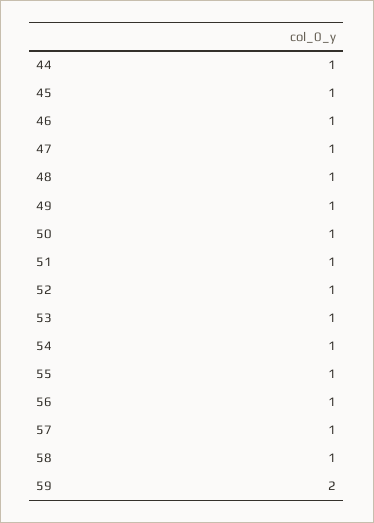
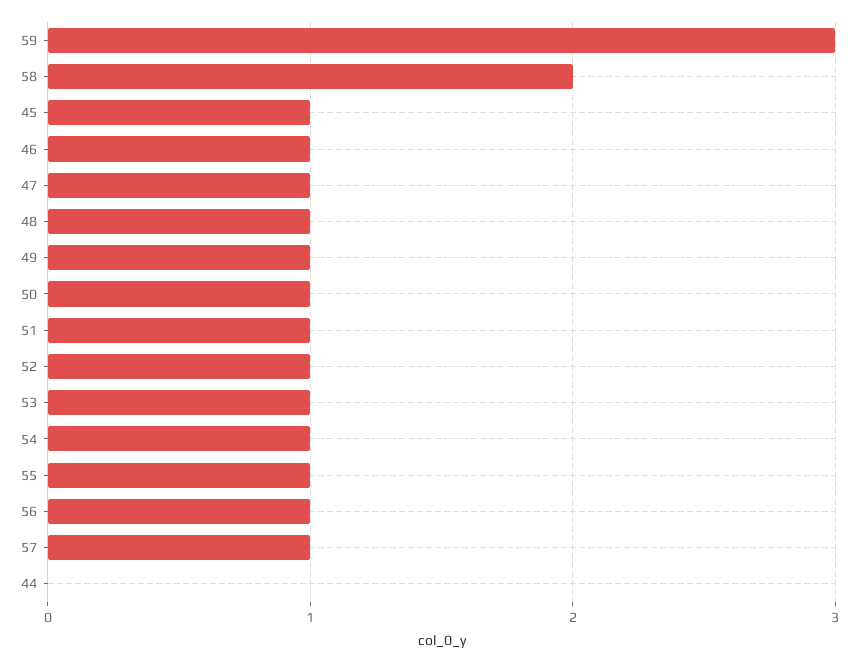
44: 1 -> 0
58: 1 -> 2
59: 2 -> 3

